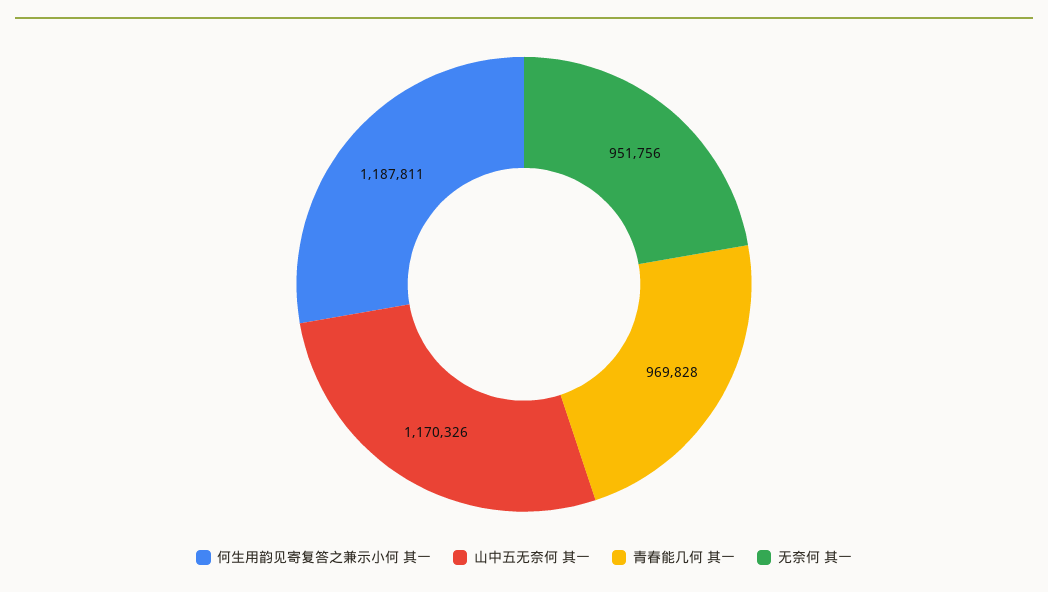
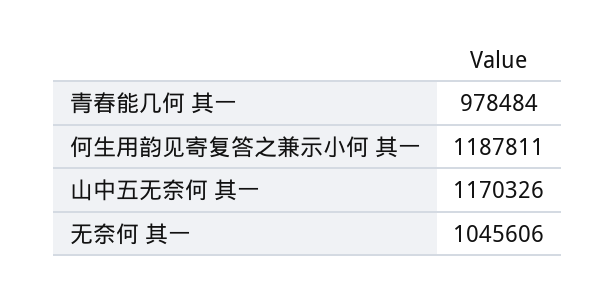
青春能几何 其一: 969828 -> 978484
无奈何 其一: 951756 -> 1045606

